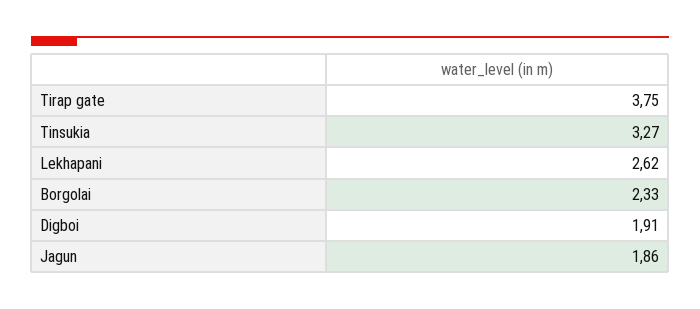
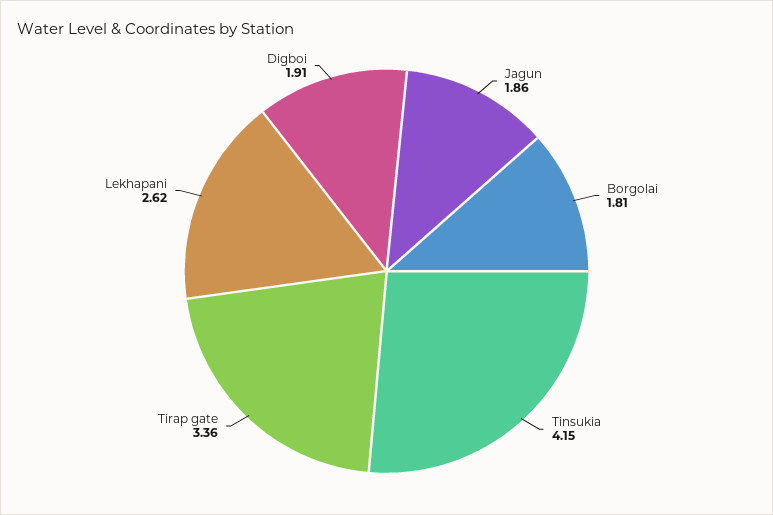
Tirap gate: 3.75 -> 3.36
Tinsukia: 3.27 -> 4.15
Borgolai: 2.33 -> 1.81

